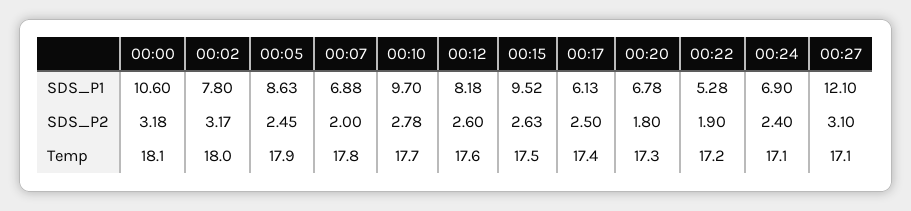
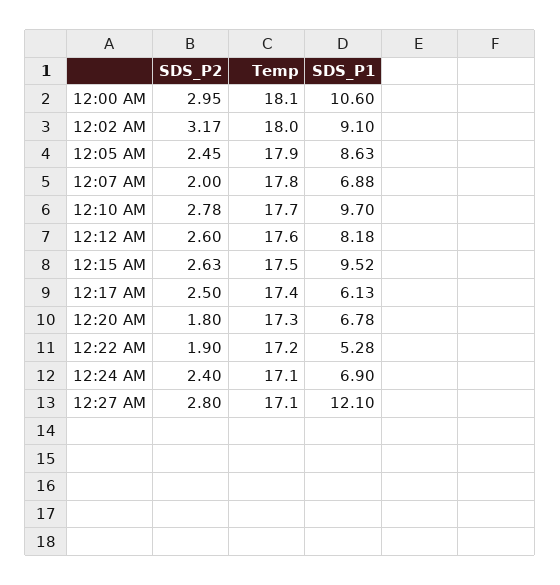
00:02, SDS_P1: 7.8 -> 9.1
00:00, SDS_P2: 3.18 -> 2.95
00:27, SDS_P2: 3.1 -> 2.8

